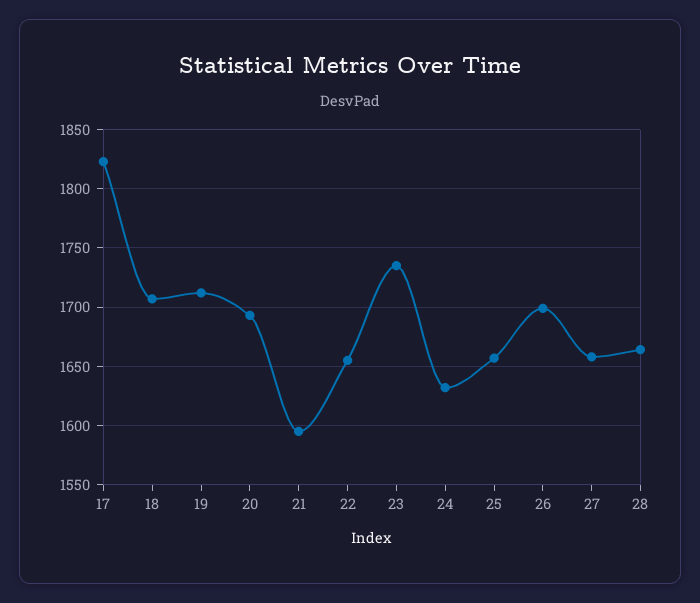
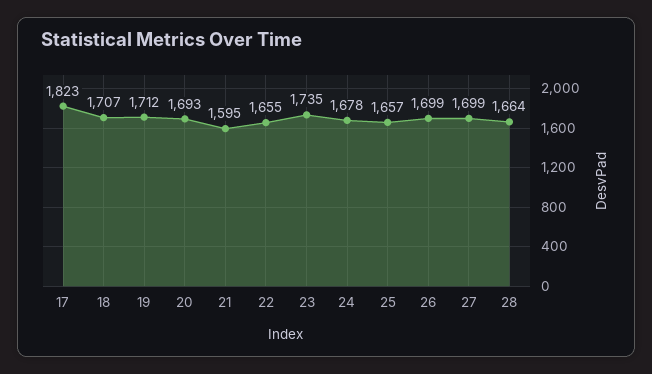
24: 1630 -> 1678
27: 1660 -> 1699

